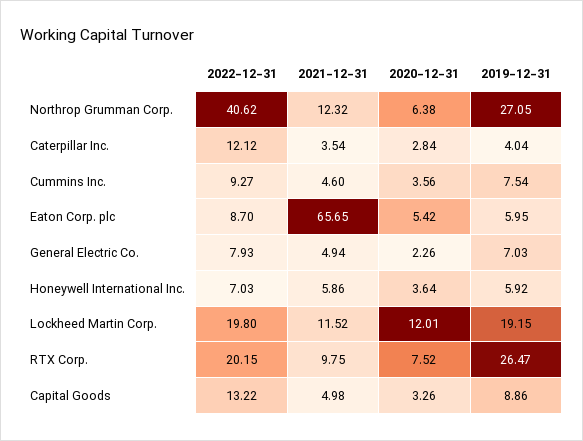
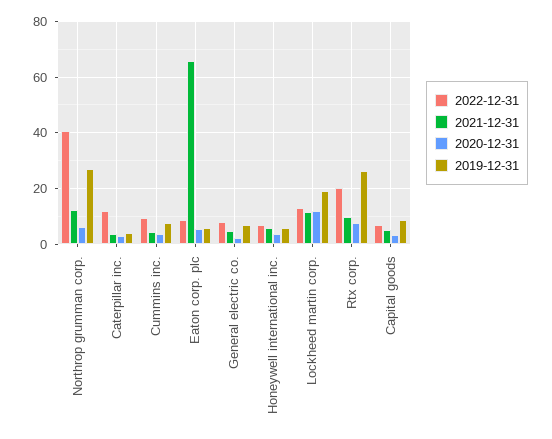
2022-12-31, Lockheed Martin Corp.: 19.8 -> 12.5
2022-12-31, Capital Goods: 13.22 -> 7.5

